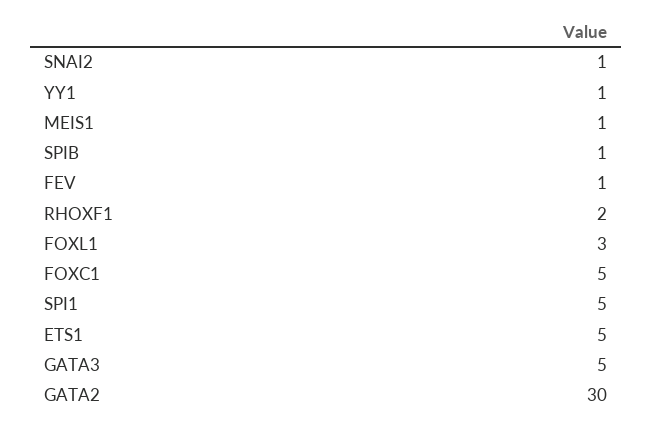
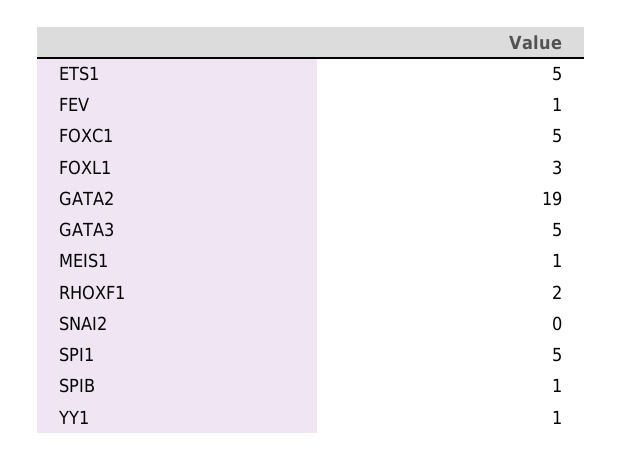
SNAI2: 1 -> 0
GATA2: 30 -> 19

